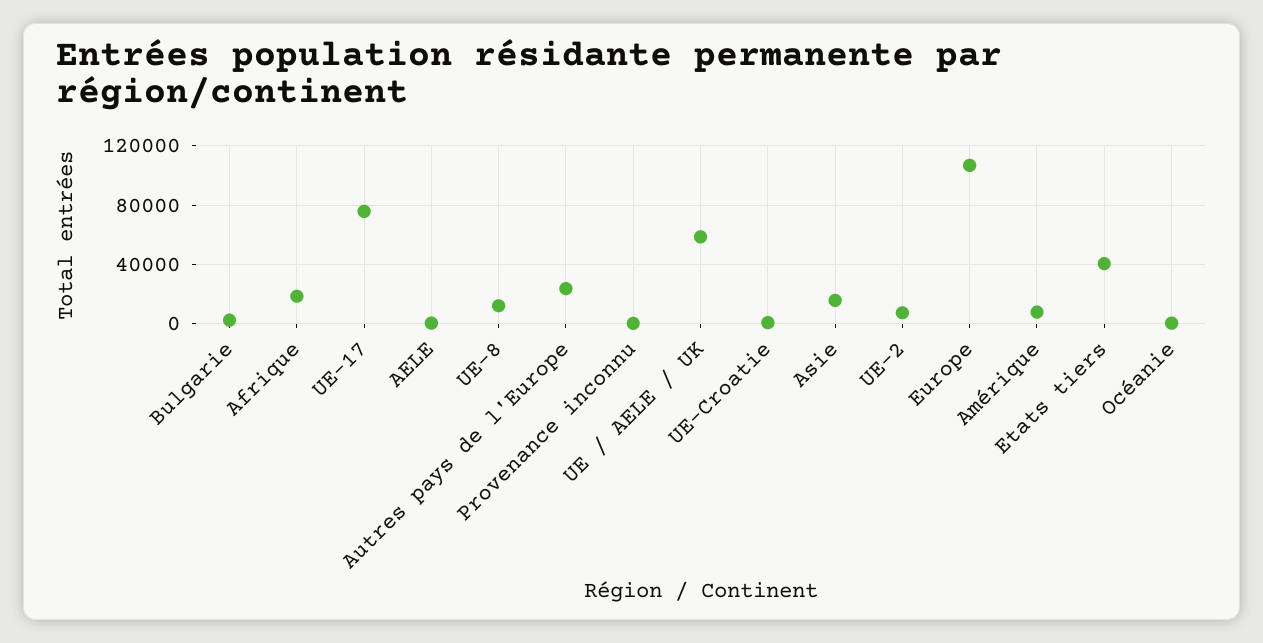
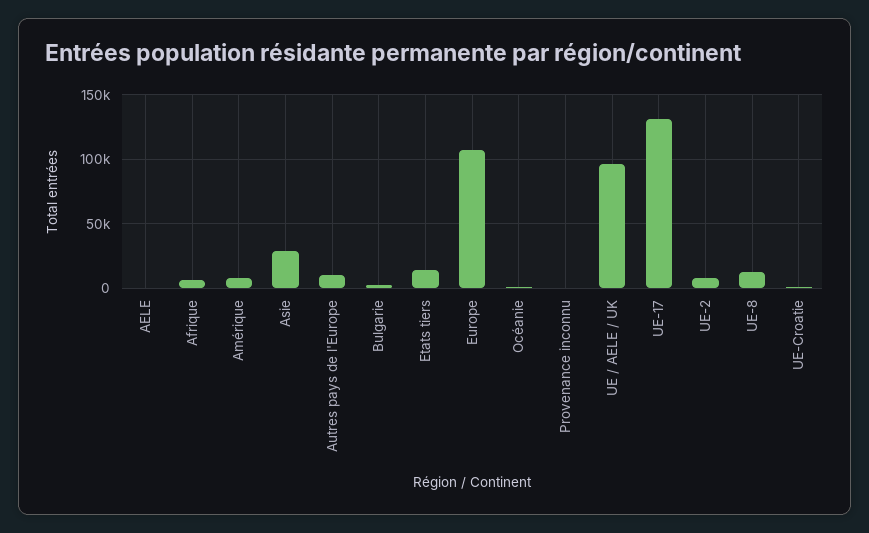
Afrique: 20000 -> 5000
UE-17: 75000 -> 130000
Autres pays de l'Europe: 25000 -> 10000
UE / AELE / UK: 60000 -> 95000
Asie: 15000 -> 30000
Etats tiers: 40000 -> 15000

